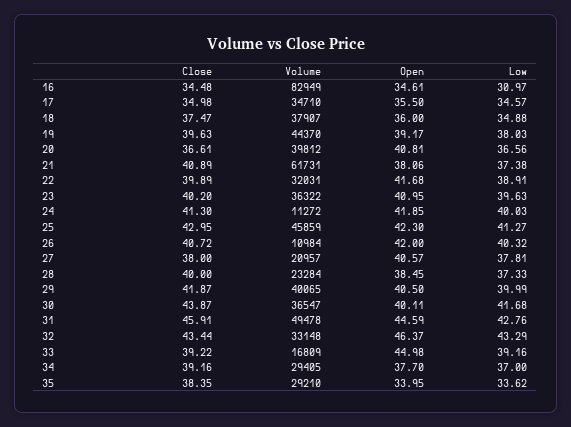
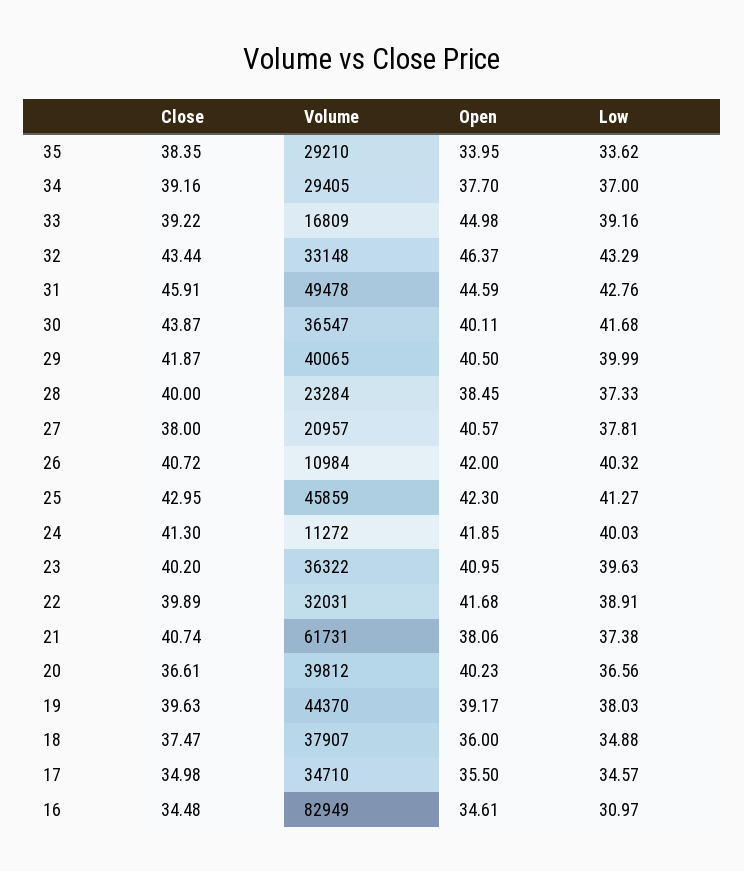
Open, 20: 40.81 -> 40.23
Close, 21: 40.89 -> 40.74

